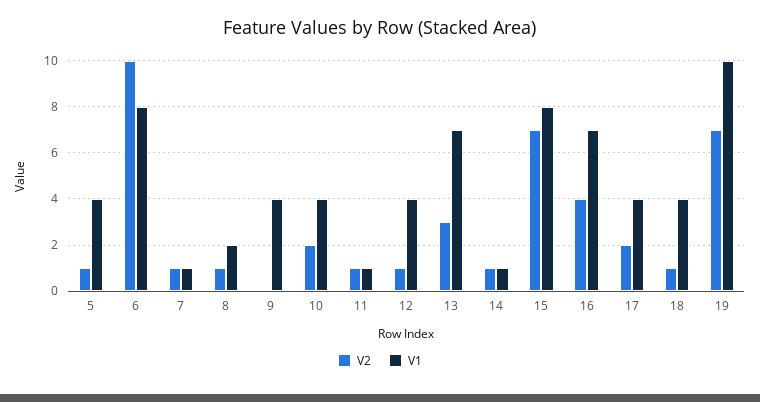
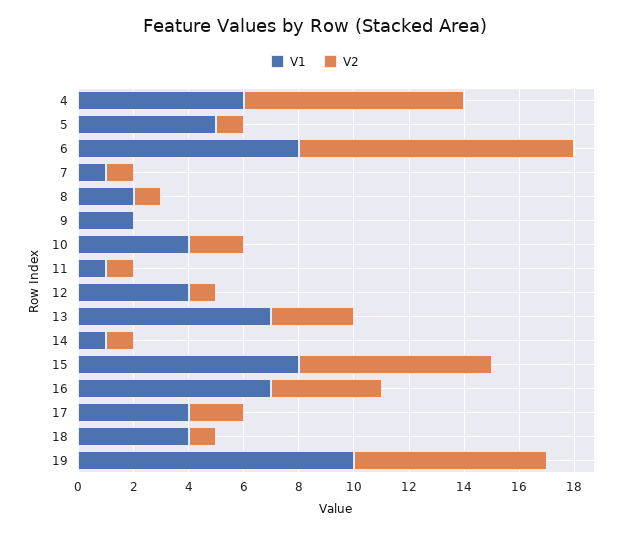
V1, 5: 4 -> 5
V1, 9: 4 -> 2
V1, 4: none -> 6
V2, 4: none -> 8

